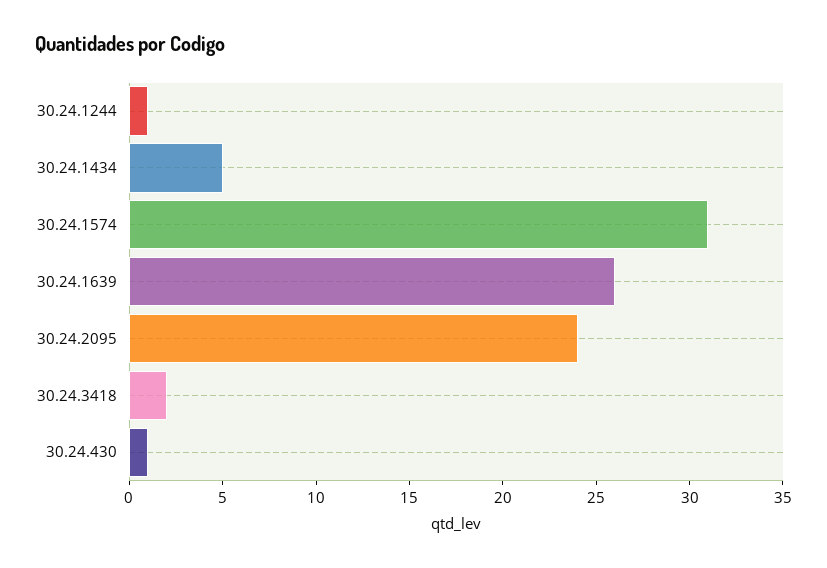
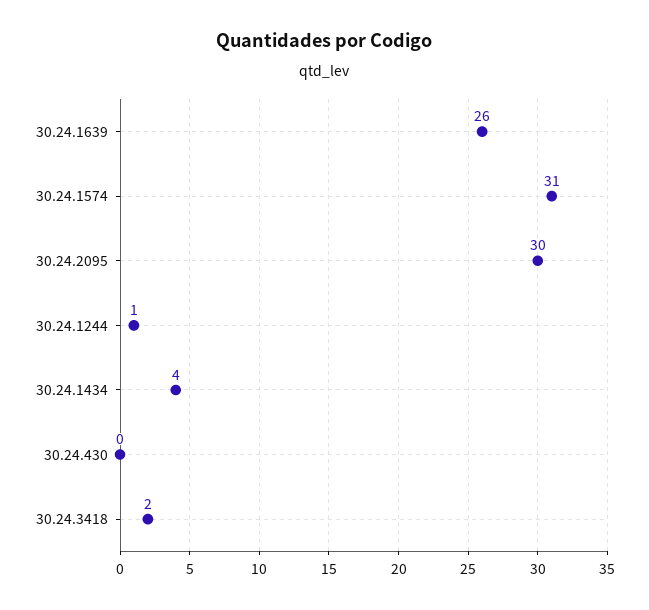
30.24.1434: 5 -> 4
30.24.2095: 24 -> 30
30.24.430: 1 -> 0

